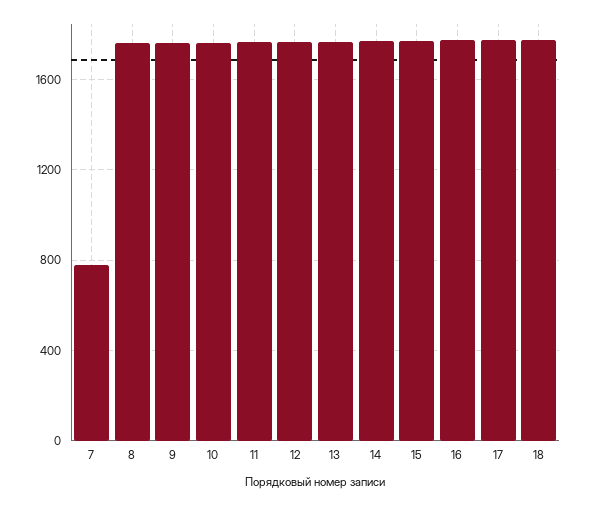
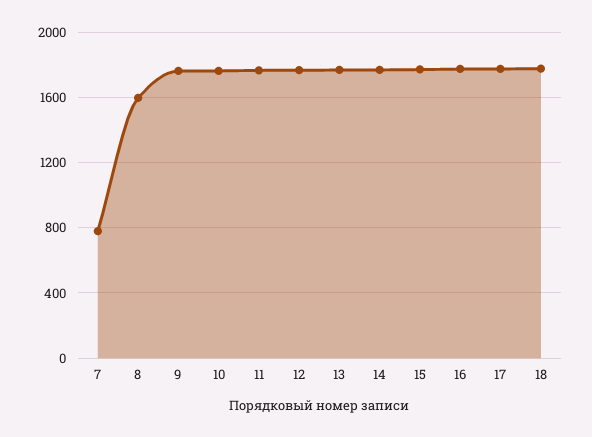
8: 1750 -> 1600

